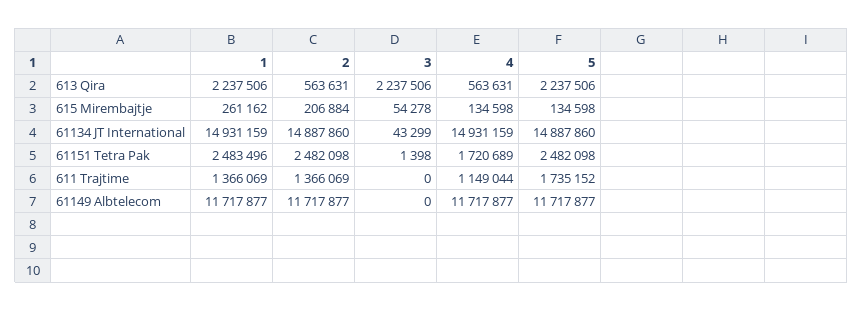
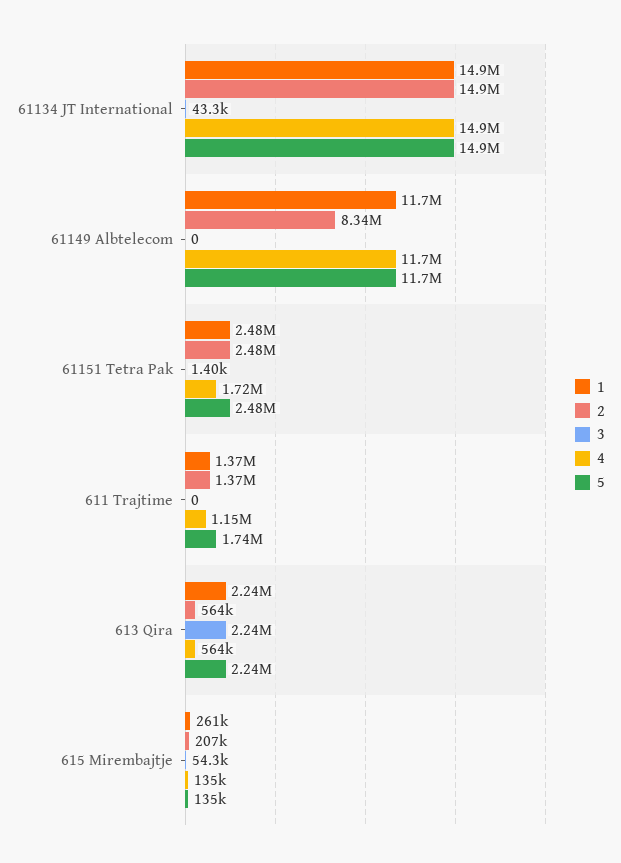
2, 61149 Albtelecom: 11717877 -> 8340000

